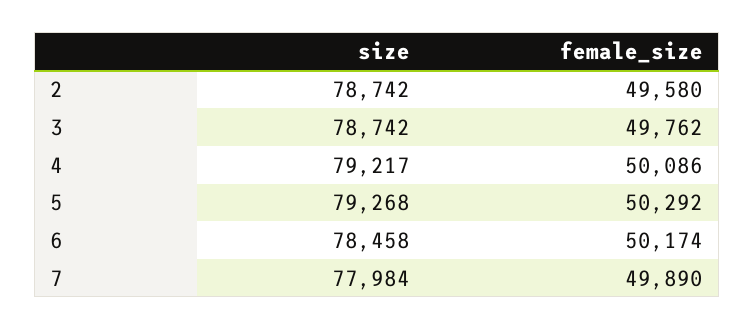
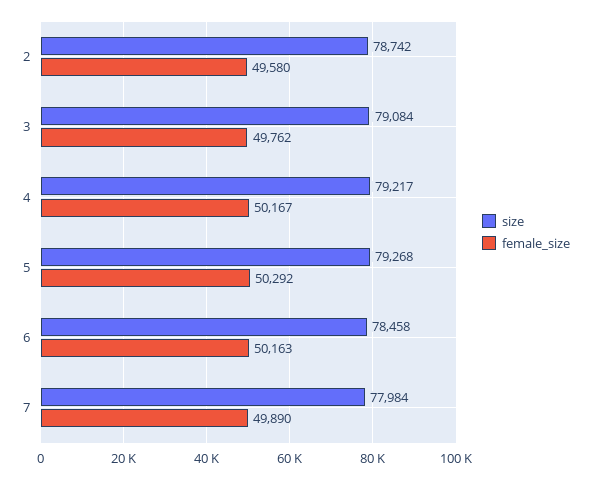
size, 3: 78742 -> 79084
female_size, 4: 50086 -> 50167
female_size, 6: 50174 -> 50163

